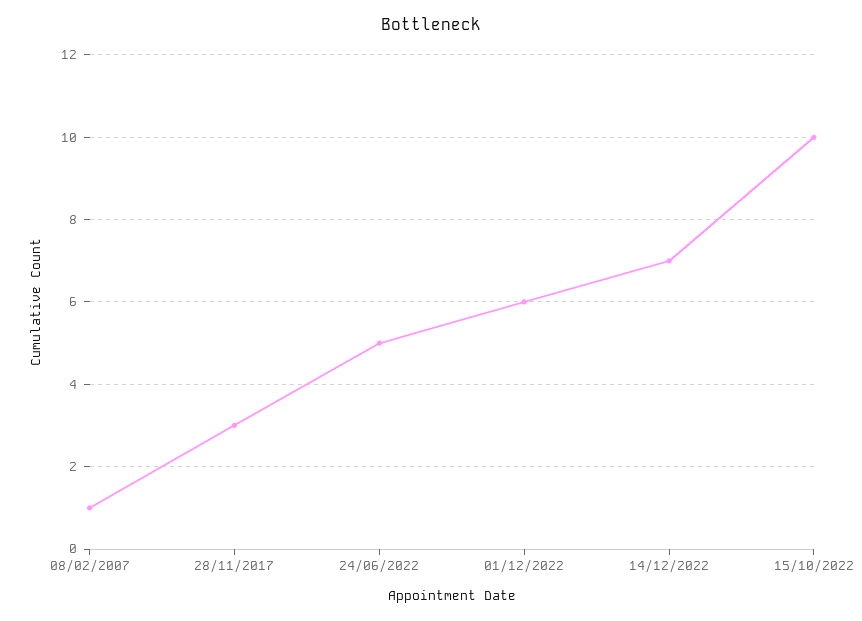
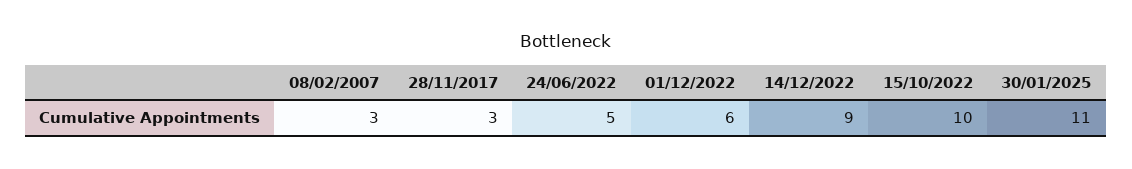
08/02/2007: 1 -> 3
14/12/2022: 7 -> 9
30/01/2025: none -> 11

